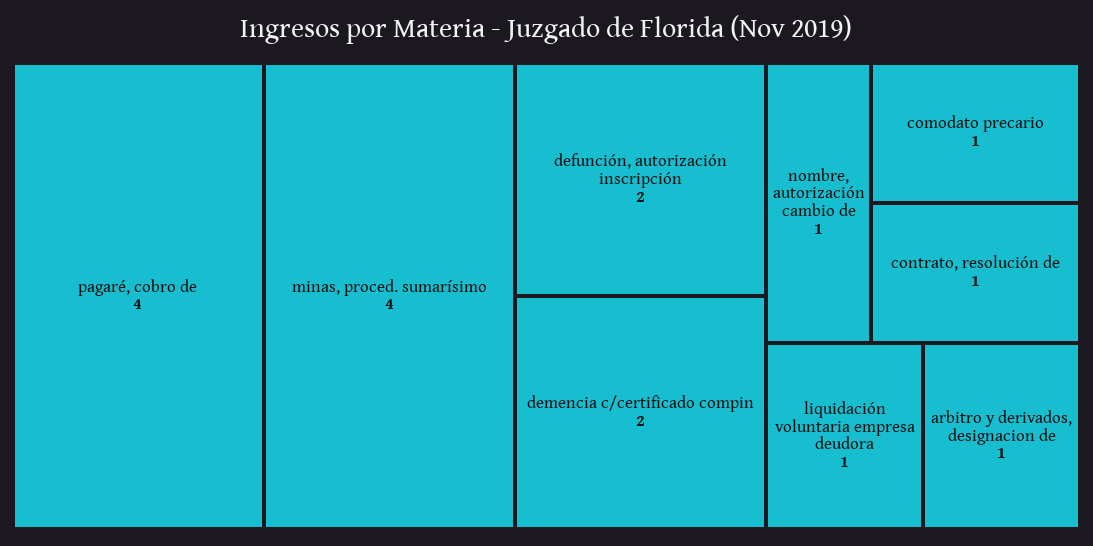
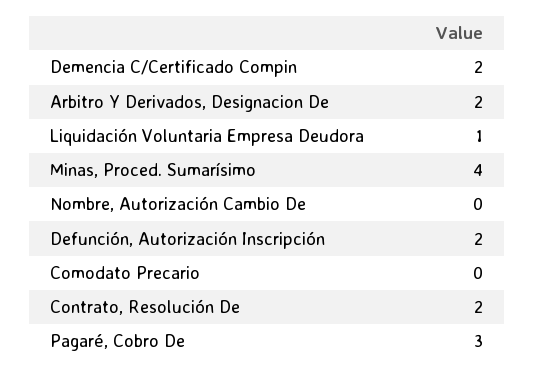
pagaré, cobro de: 4 -> 3
nombre, autorización cambio de: 1 -> 0
comodato precario: 1 -> 0
contrato, resolución de: 1 -> 2
arbitro y derivados, designacion de: 1 -> 2

